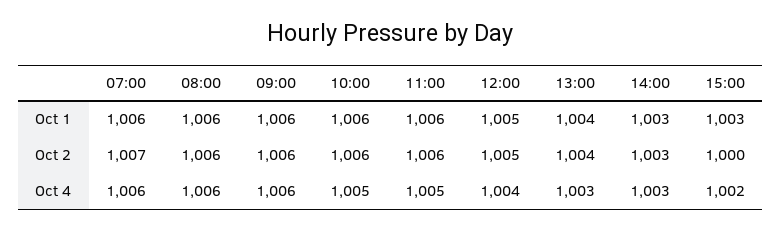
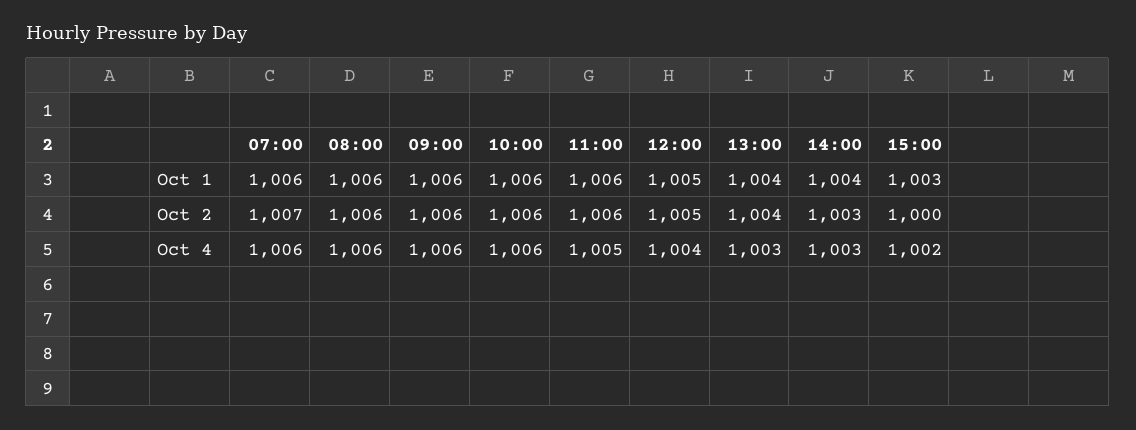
14:00, Oct 1: 1003 -> 1004
10:00, Oct 4: 1005 -> 1006

